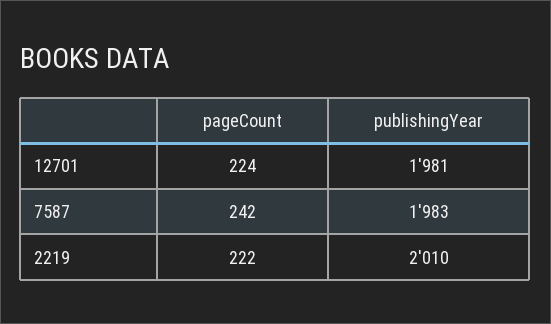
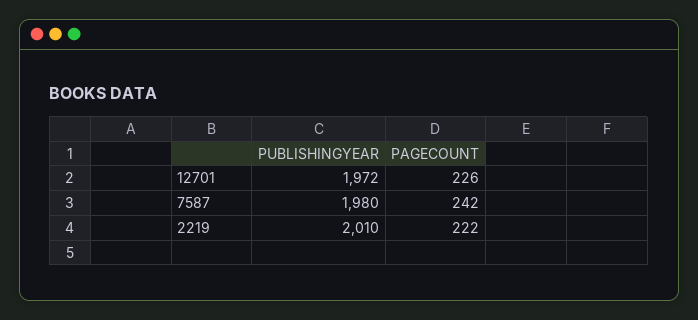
pageCount, 12701: 224 -> 226
publishingYear, 12701: 1981 -> 1972
publishingYear, 7587: 1983 -> 1980

